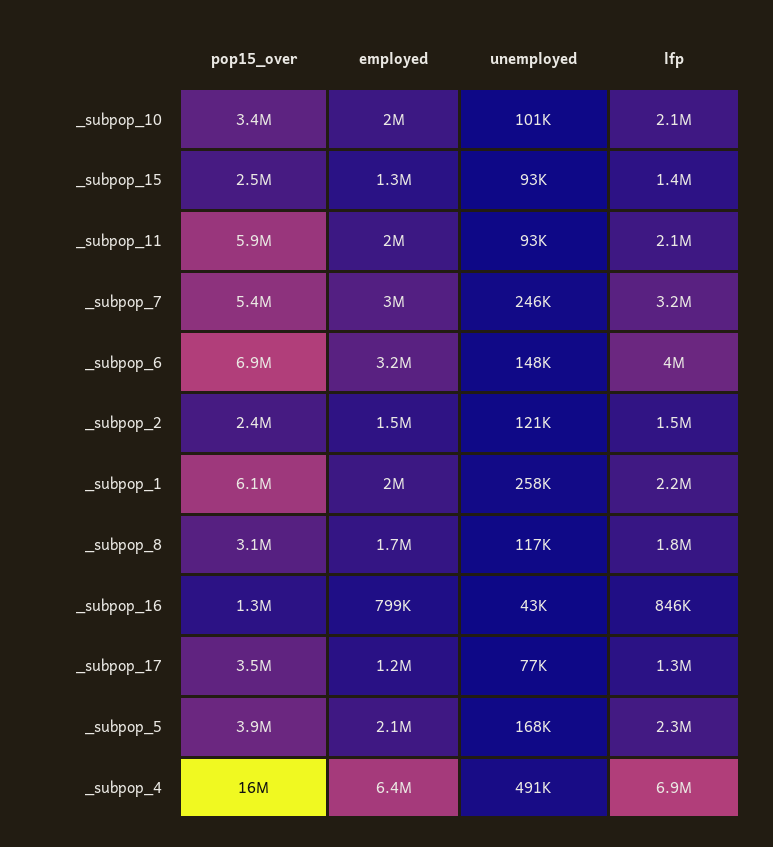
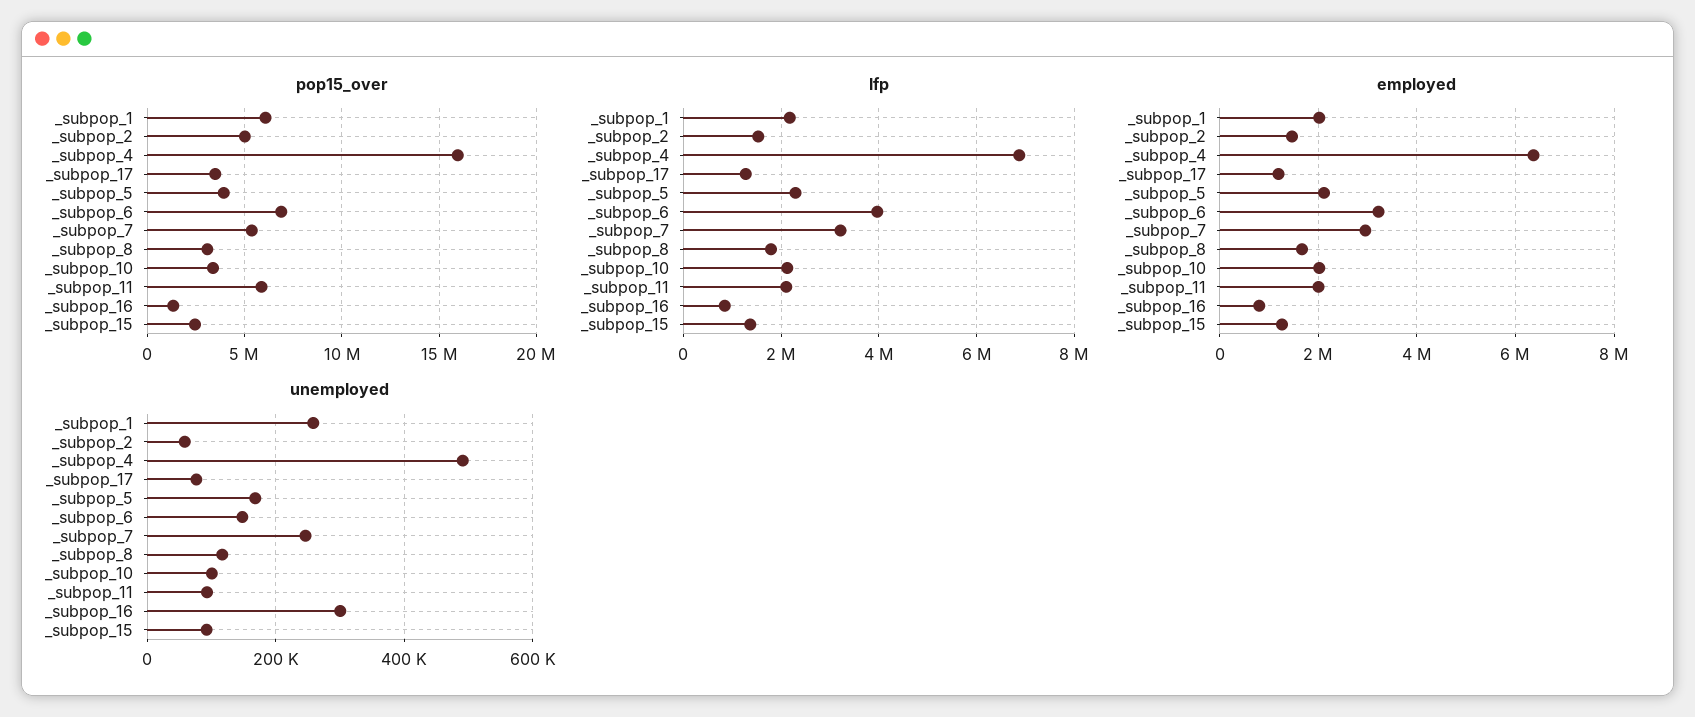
pop15_over, _subpop_2: 2400000 -> 5000000
unemployed, _subpop_2: 121000 -> 60000
unemployed, _subpop_16: 43000 -> 300000

